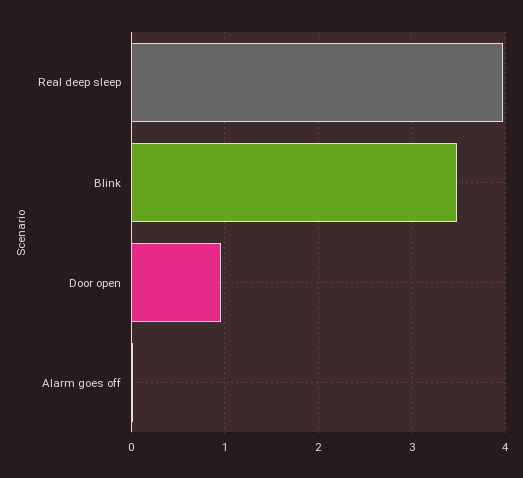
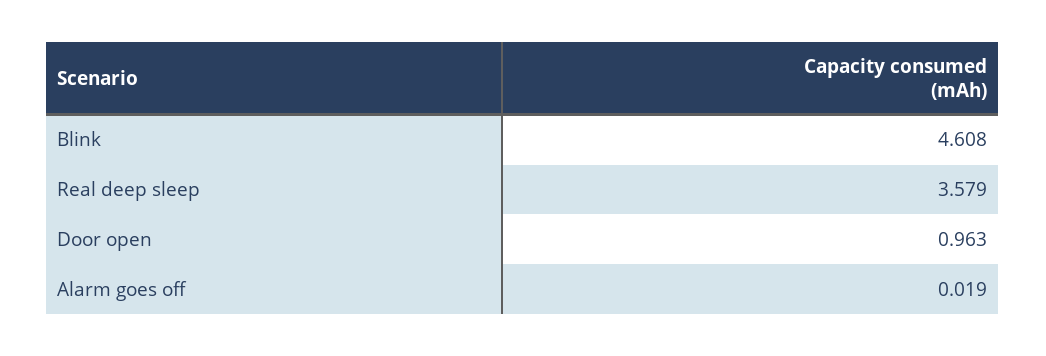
Real deep sleep: 4 -> 3.579
Blink: 3.5 -> 4.608

